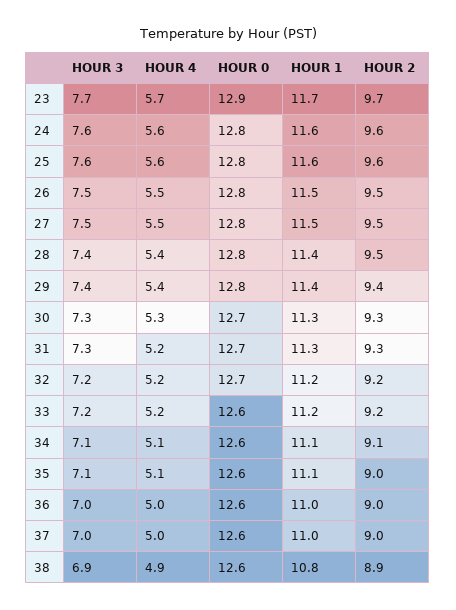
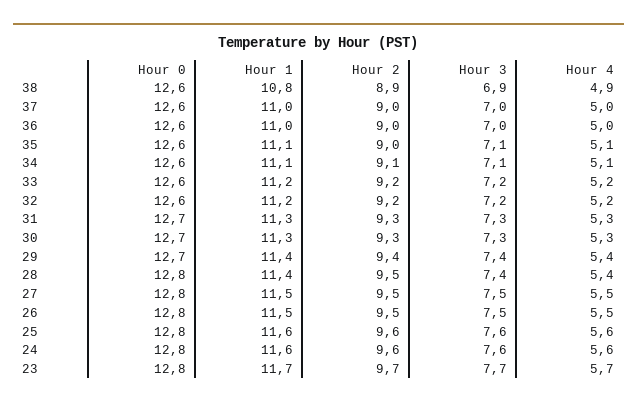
HOUR 0, 23: 12.9 -> 12.8
HOUR 0, 29: 12.8 -> 12.7
HOUR 4, 31: 5.2 -> 5.3
HOUR 0, 32: 12.7 -> 12.6

